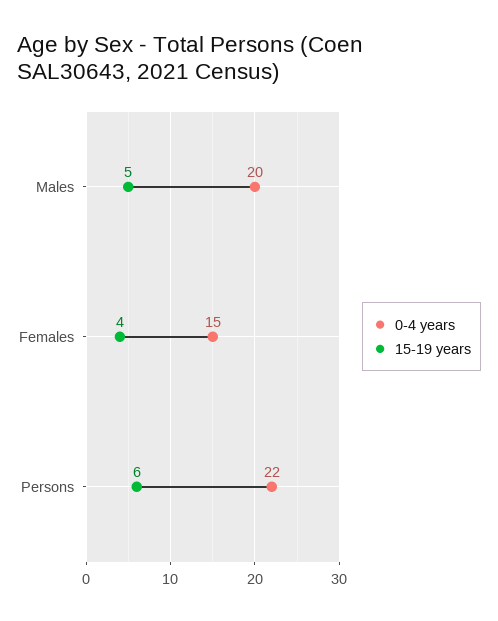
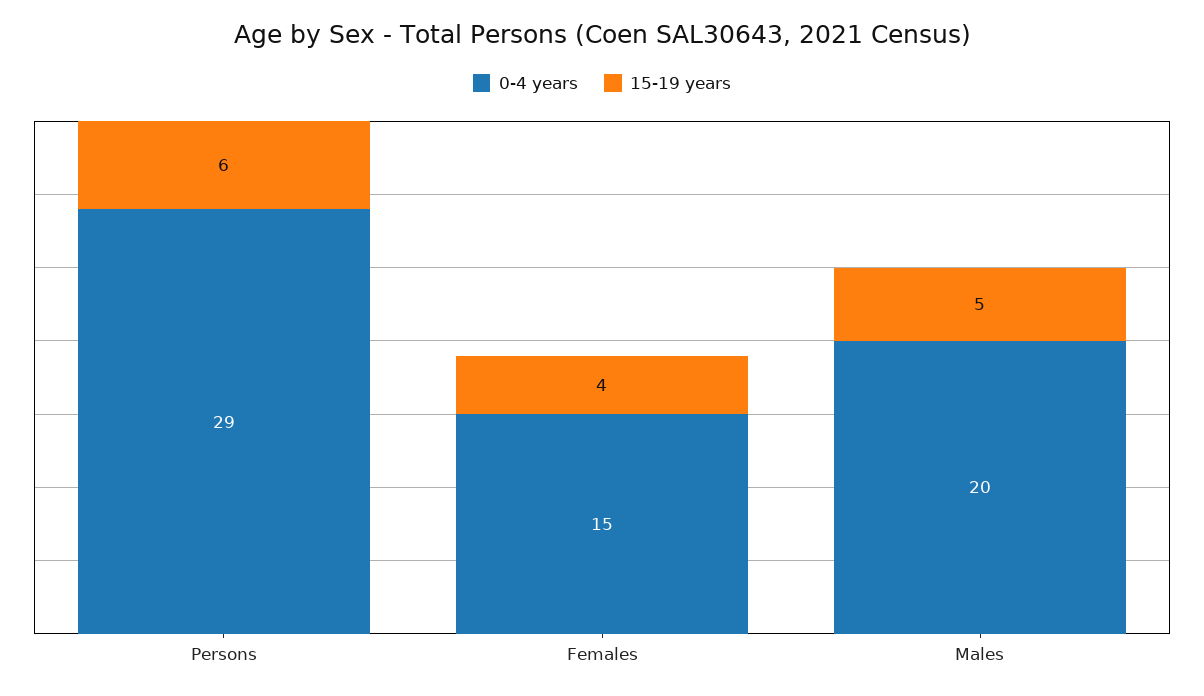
0-4 years, Persons: 22 -> 29

